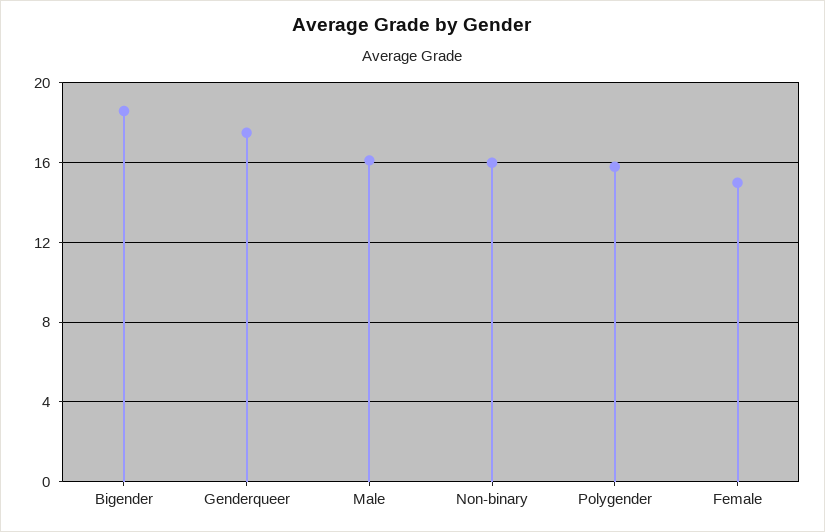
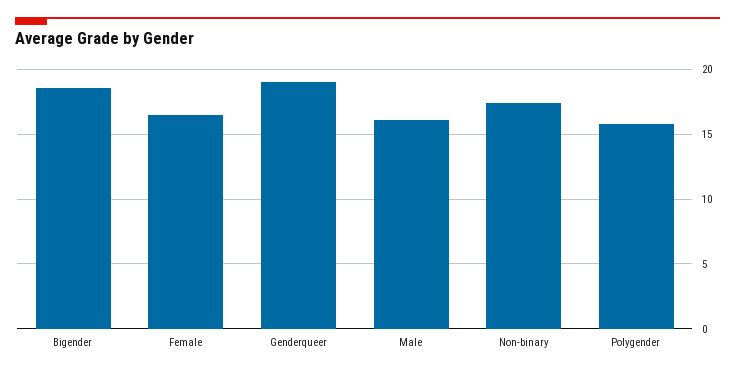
Genderqueer: 17.5 -> 19
Non-binary: 16 -> 17.5
Female: 15 -> 16.5

